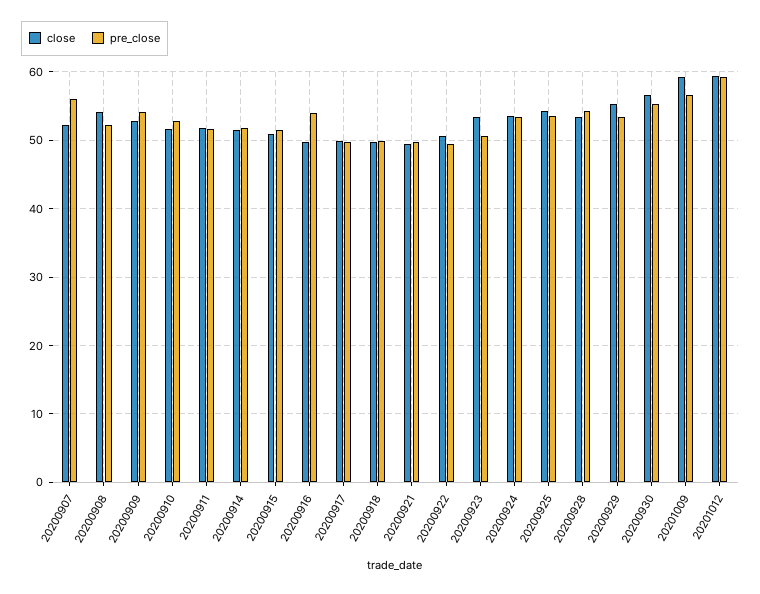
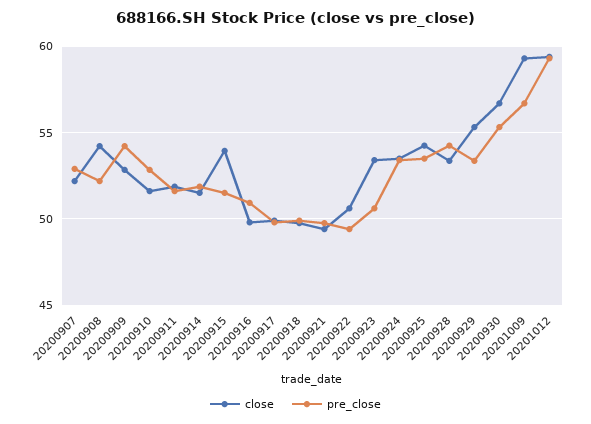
pre_close, 20200907: 56 -> 53
close, 20200915: 51 -> 54
pre_close, 20200916: 54 -> 51

